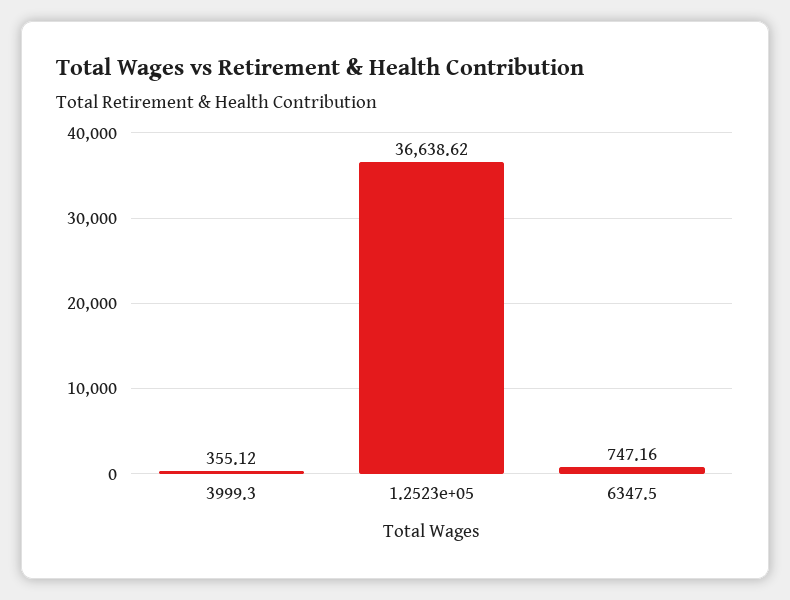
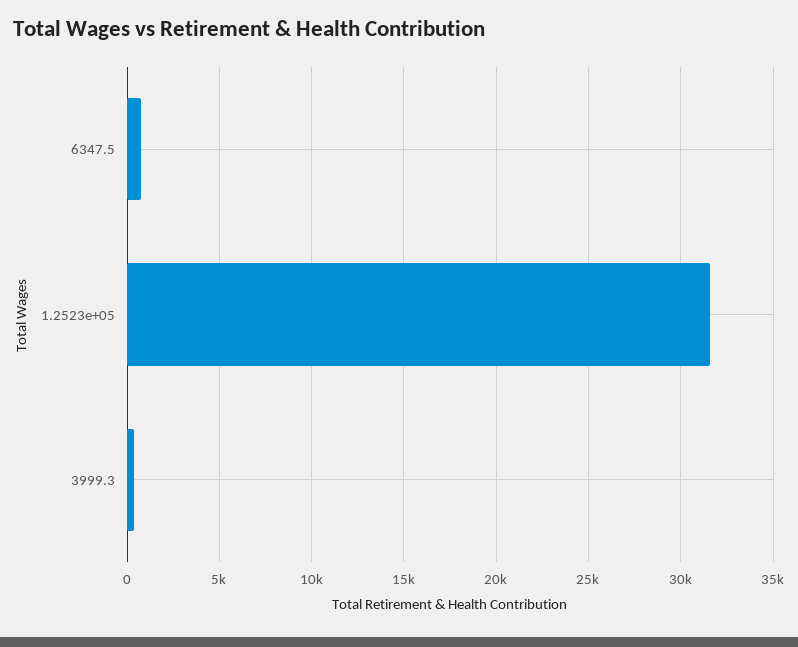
1.2523e+05: 36638.62 -> 31500

